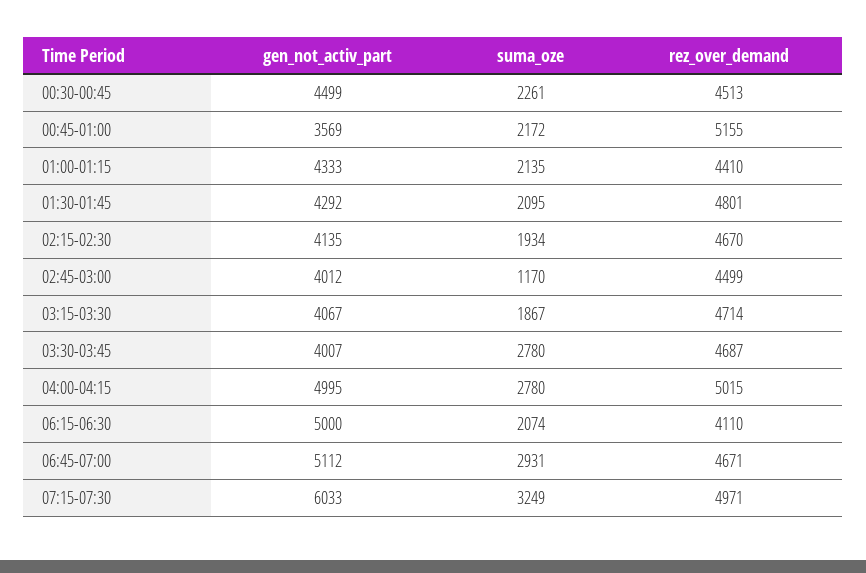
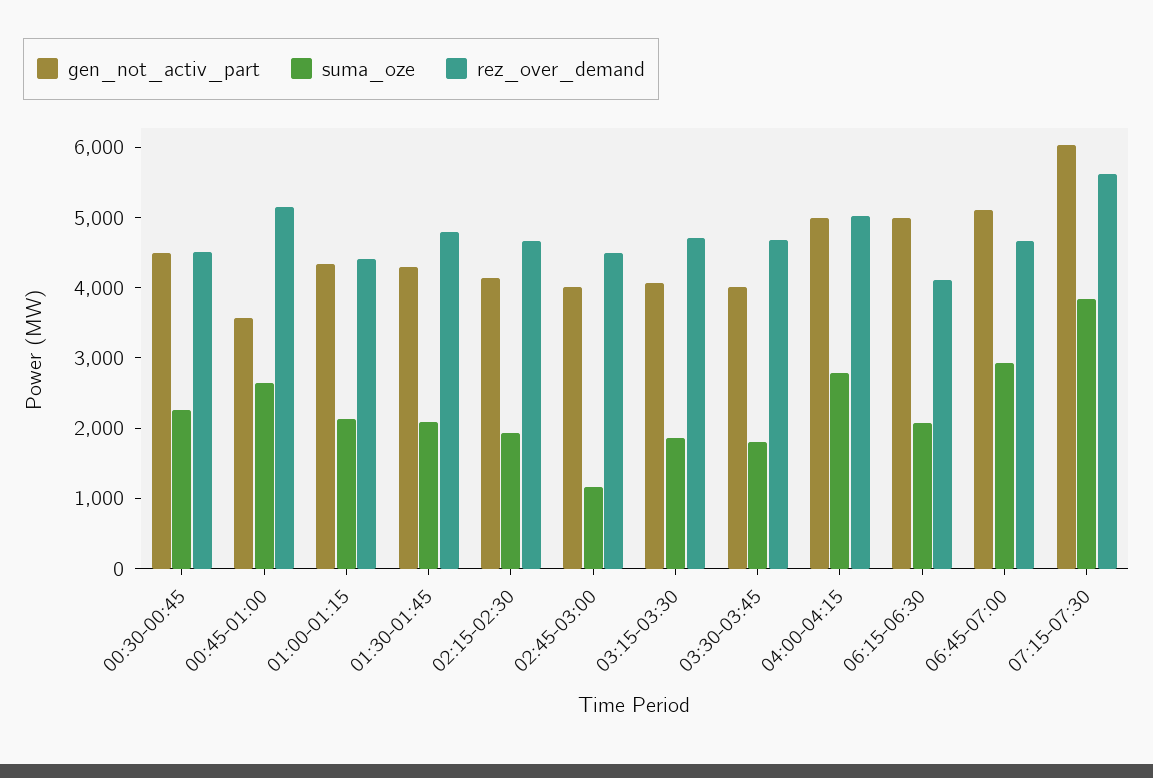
suma_oze, 00:45-01:00: 2172 -> 2600
suma_oze, 03:30-03:45: 2780 -> 1800
suma_oze, 07:15-07:30: 3249 -> 3800
rez_over_demand, 07:15-07:30: 4971 -> 5600

